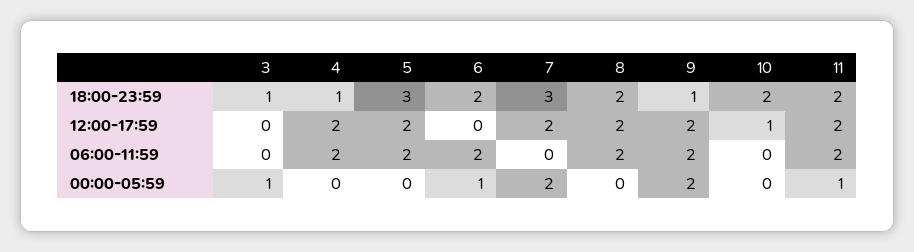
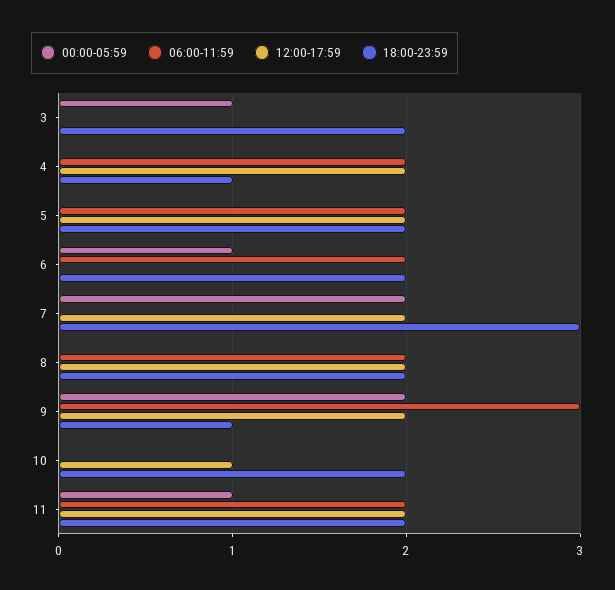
18:00-23:59, 3: 1 -> 2
18:00-23:59, 5: 3 -> 2
06:00-11:59, 9: 2 -> 3

